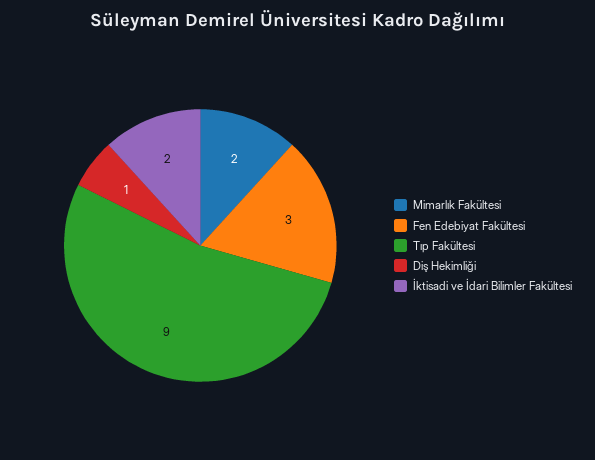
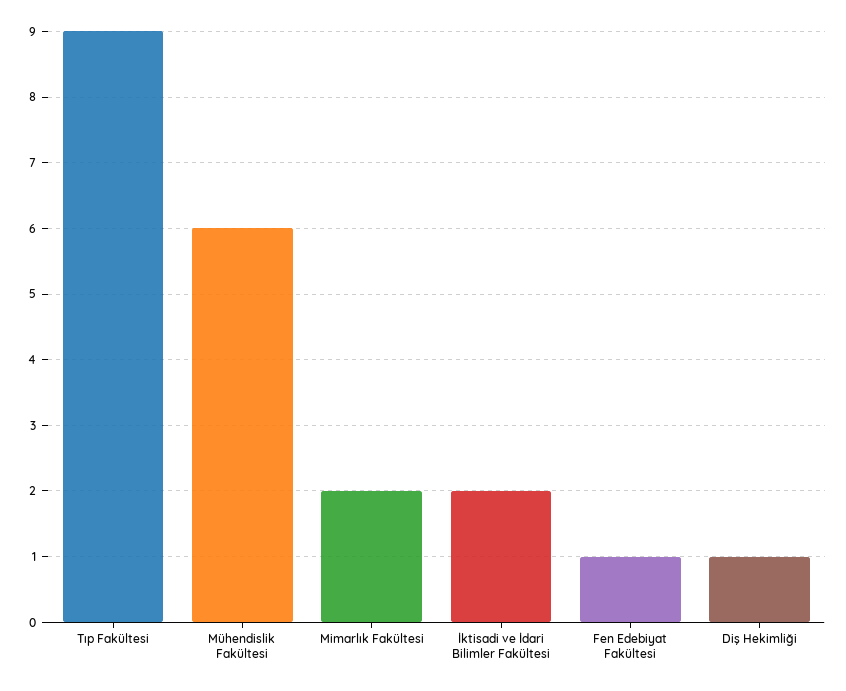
Fen Edebiyat Fakültesi: 3 -> 1
Mühendislik Fakültesi: none -> 6

